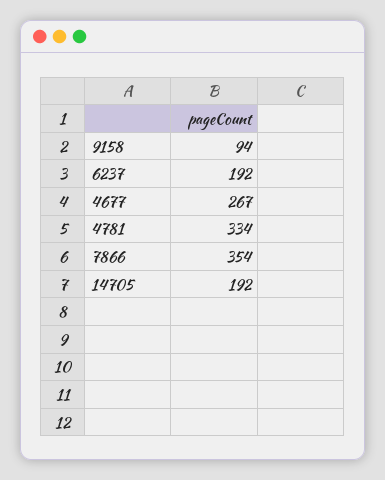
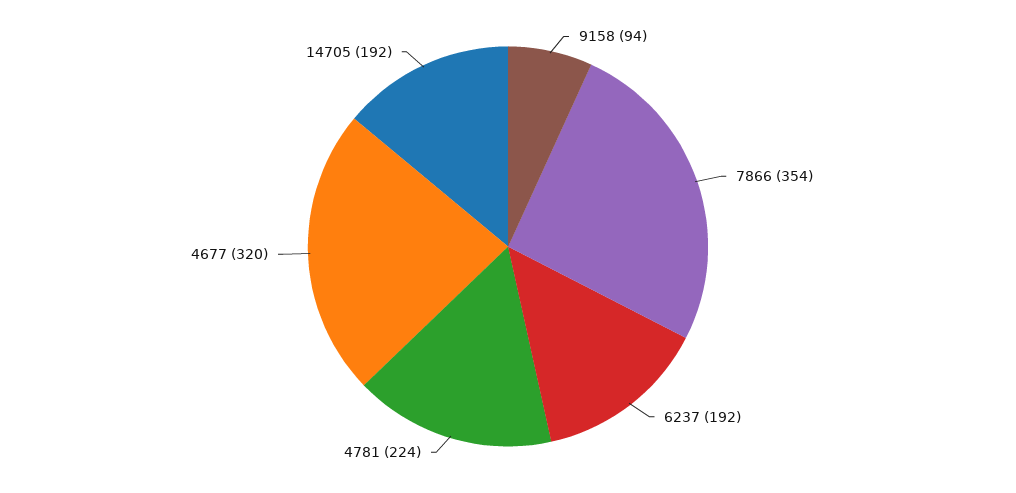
4677: 267 -> 320
4781: 334 -> 224

